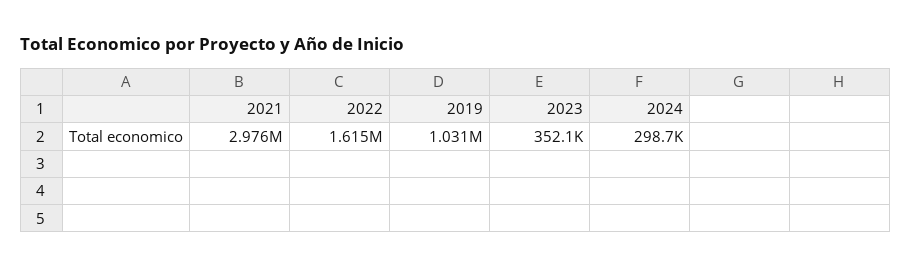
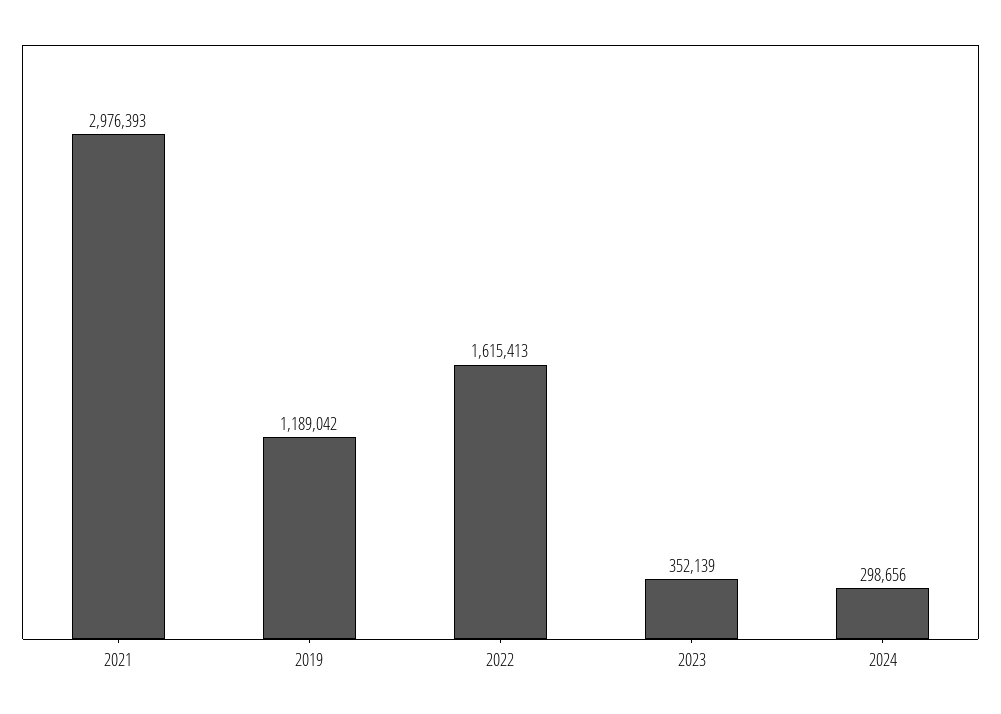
2019: 1031000 -> 1189042

